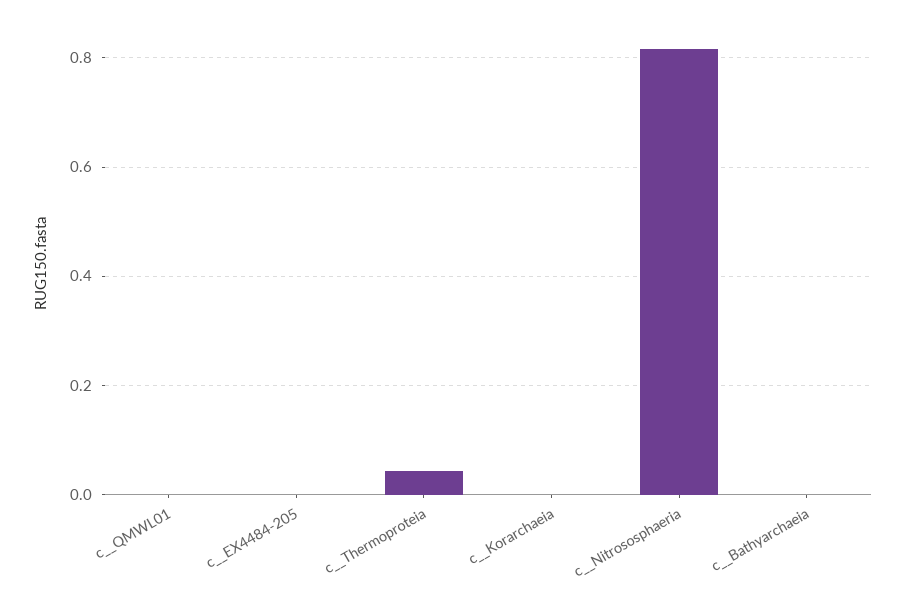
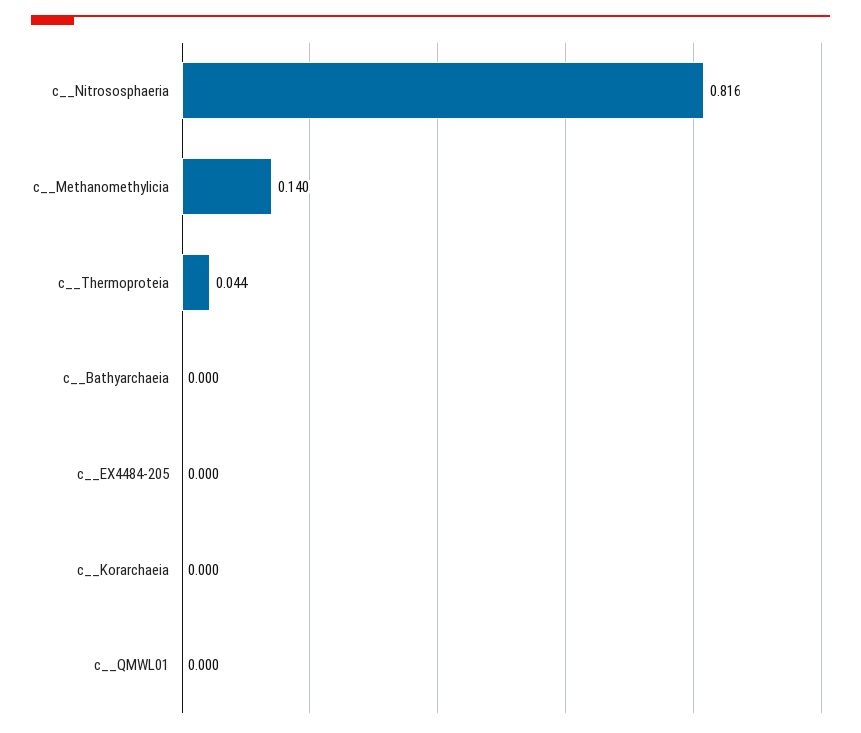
c__Methanomethylicia: none -> 0.14

